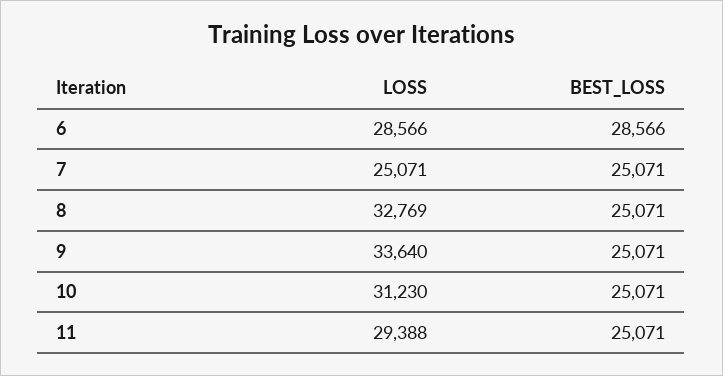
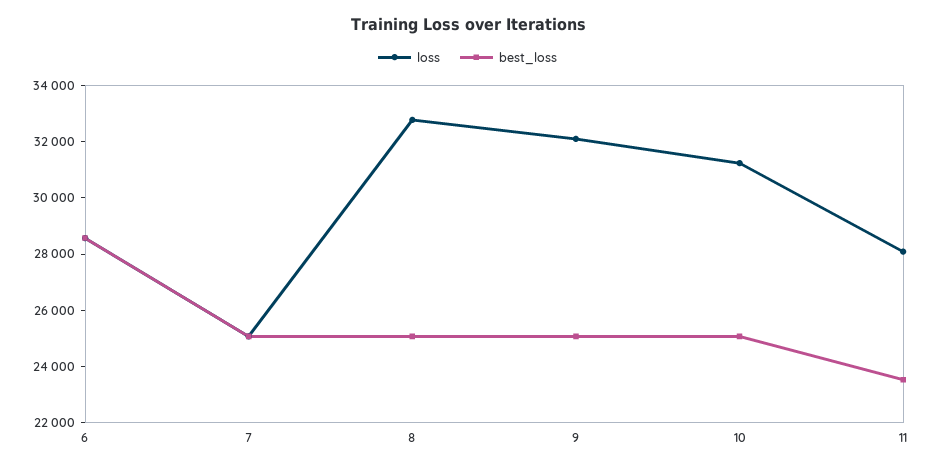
LOSS, 9: 33640 -> 32000
LOSS, 11: 29388 -> 28000
BEST_LOSS, 11: 25071 -> 23500

